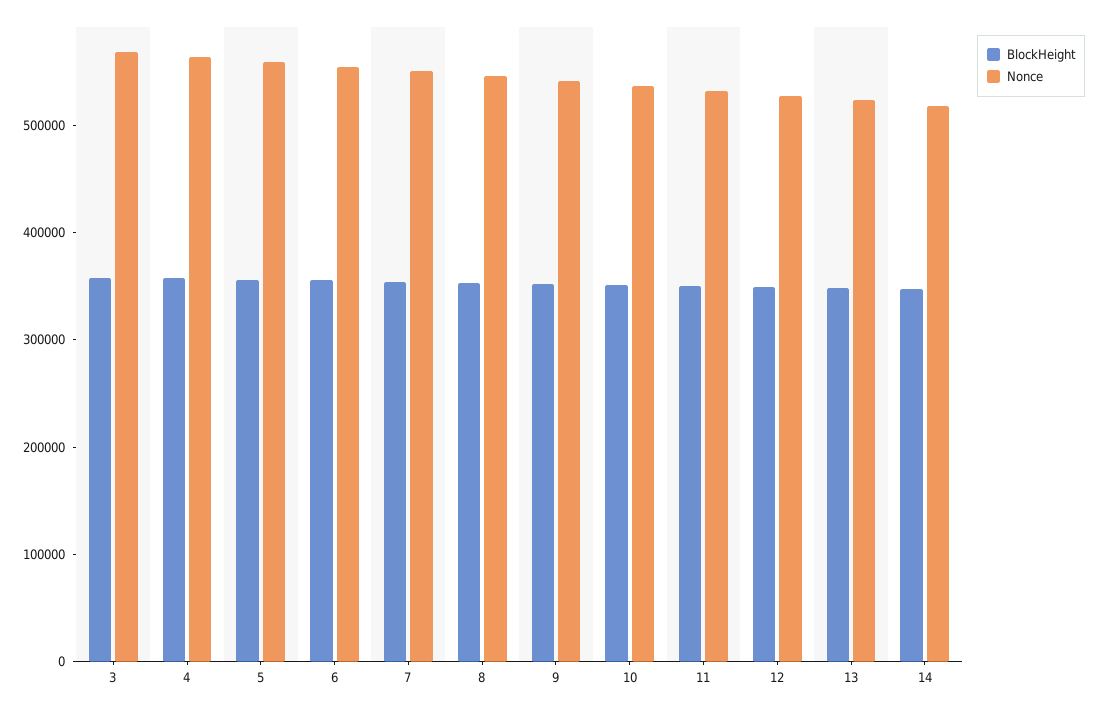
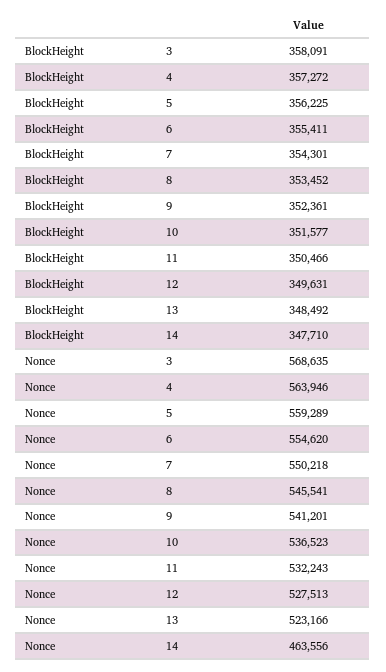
Nonce, 14: 520000 -> 463556

